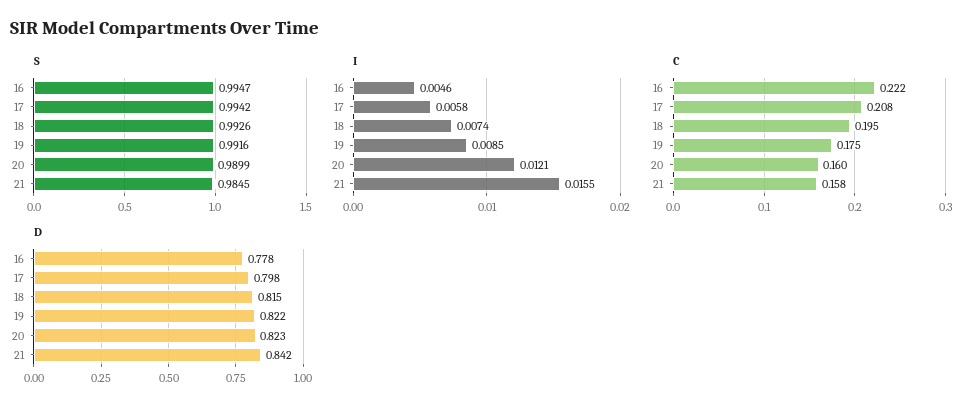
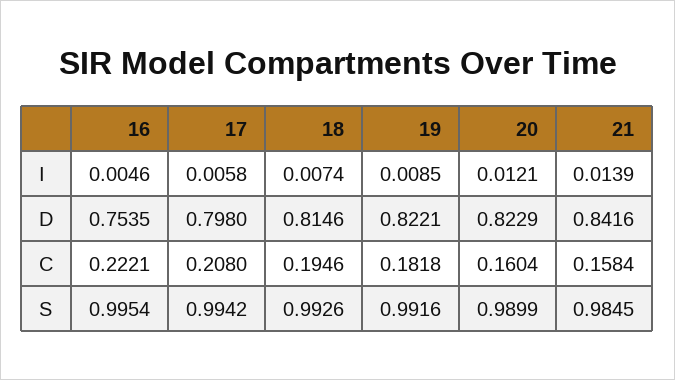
S, 16: 0.9947 -> 0.9954
I, 21: 0.0155 -> 0.0139
C, 19: 0.175 -> 0.1818
D, 16: 0.778 -> 0.7535

